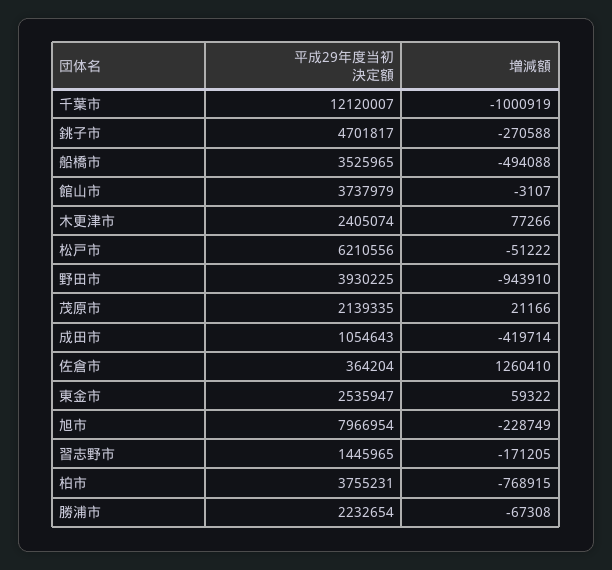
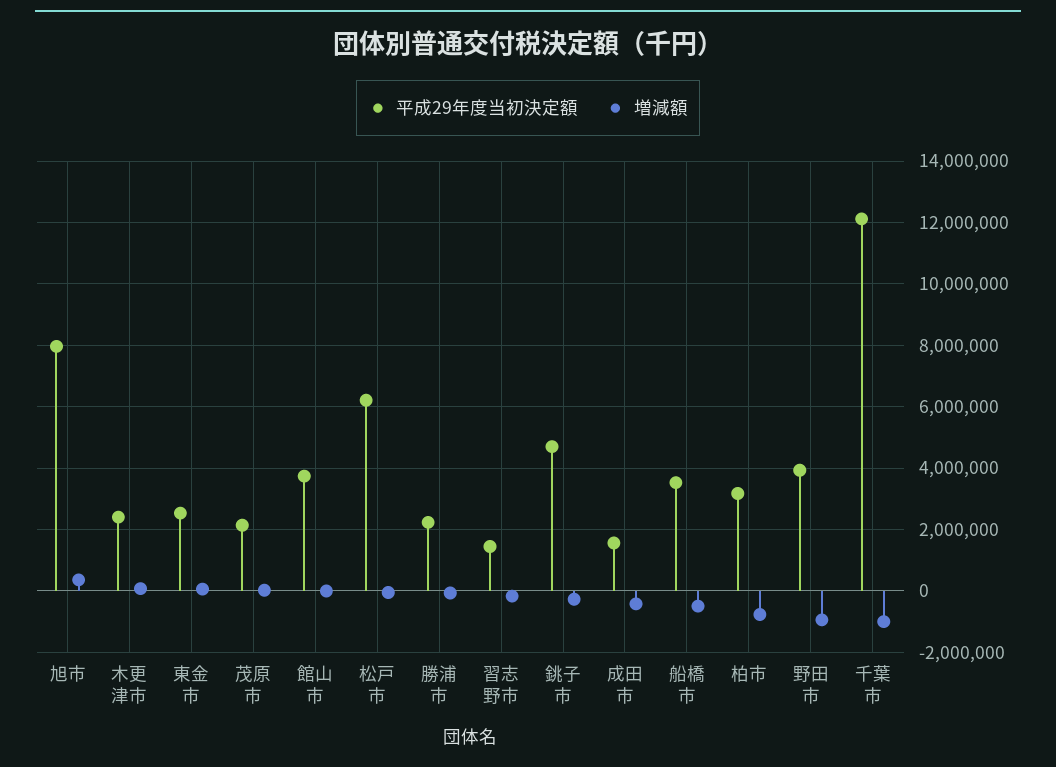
平成29年度当初決定額, 成田市: 1054643 -> 1600000
平成29年度当初決定額, 佐倉市: 364204 -> none
増減額, 佐倉市: 1260410 -> none
増減額, 旭市: -228749 -> 400000
平成29年度当初決定額, 柏市: 3755231 -> 3200000

